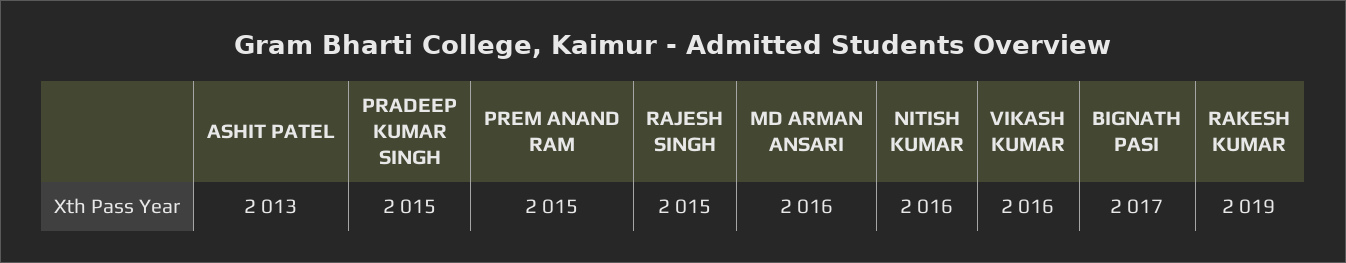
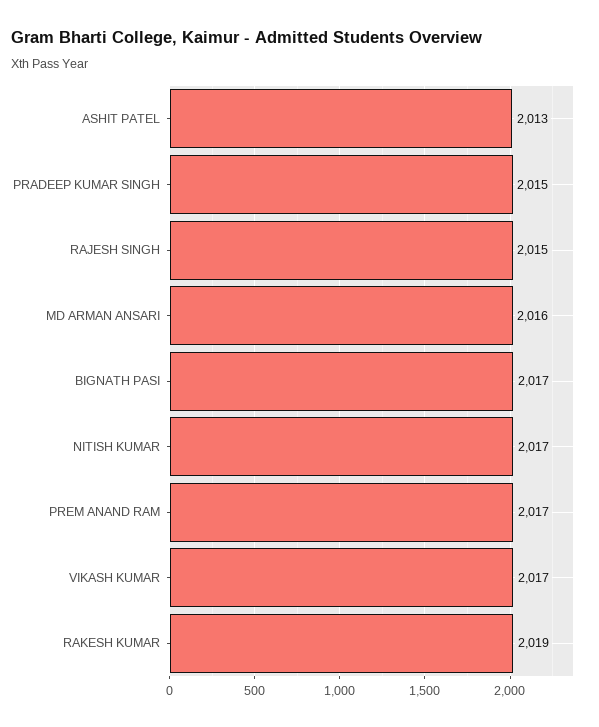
PREM ANAND RAM: 2015 -> 2017
NITISH KUMAR: 2016 -> 2017
VIKASH KUMAR: 2016 -> 2017

